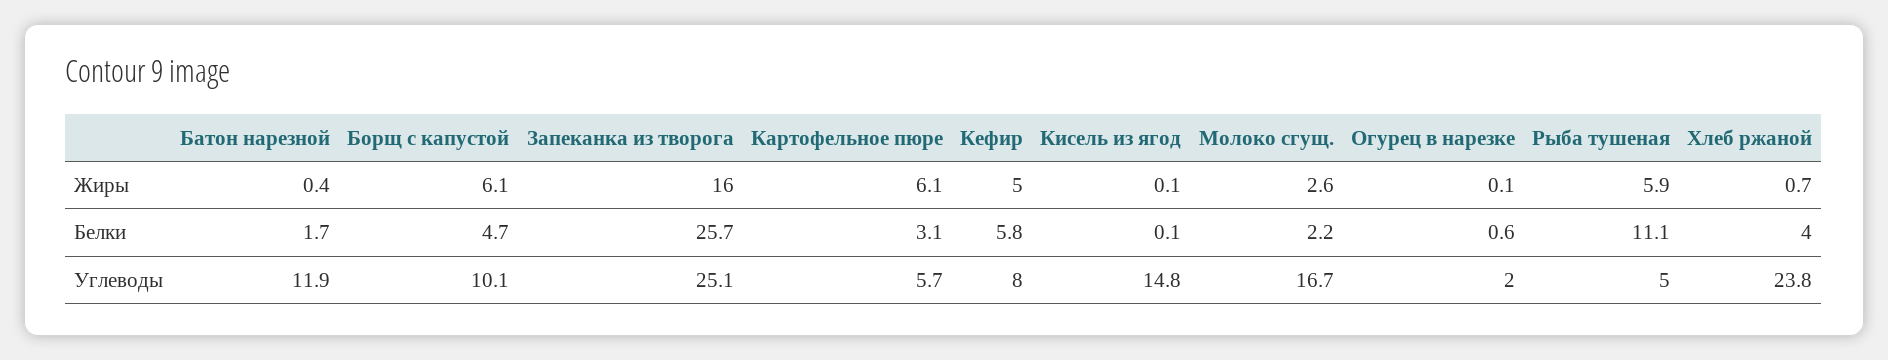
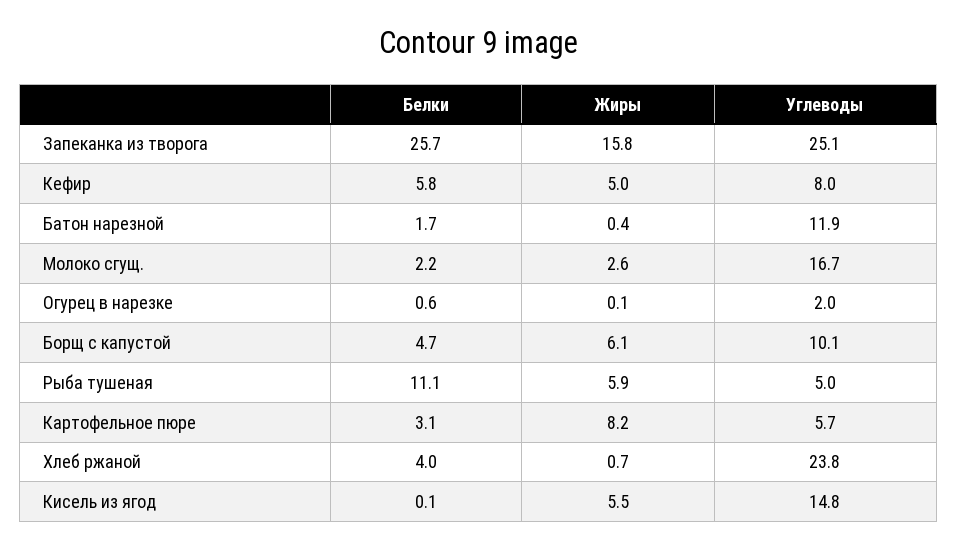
Запеканка из творога, Жиры: 16 -> 15.8
Картофельное пюре, Жиры: 6.1 -> 8.2
Кисель из ягод, Жиры: 0.1 -> 5.5

